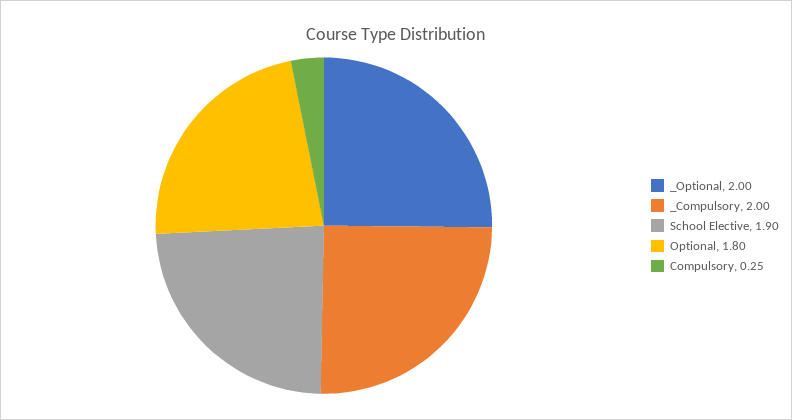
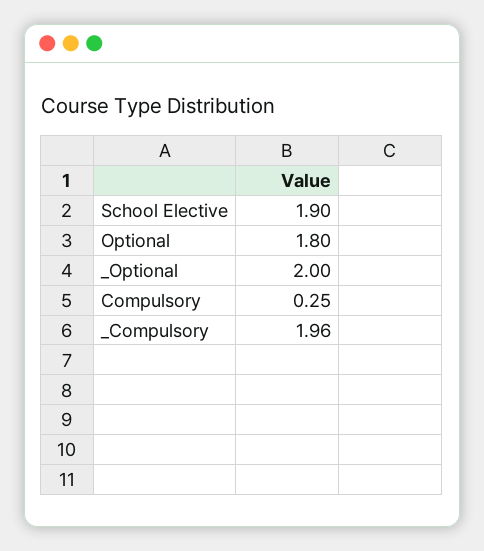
_Compulsory: 2 -> 1.96

